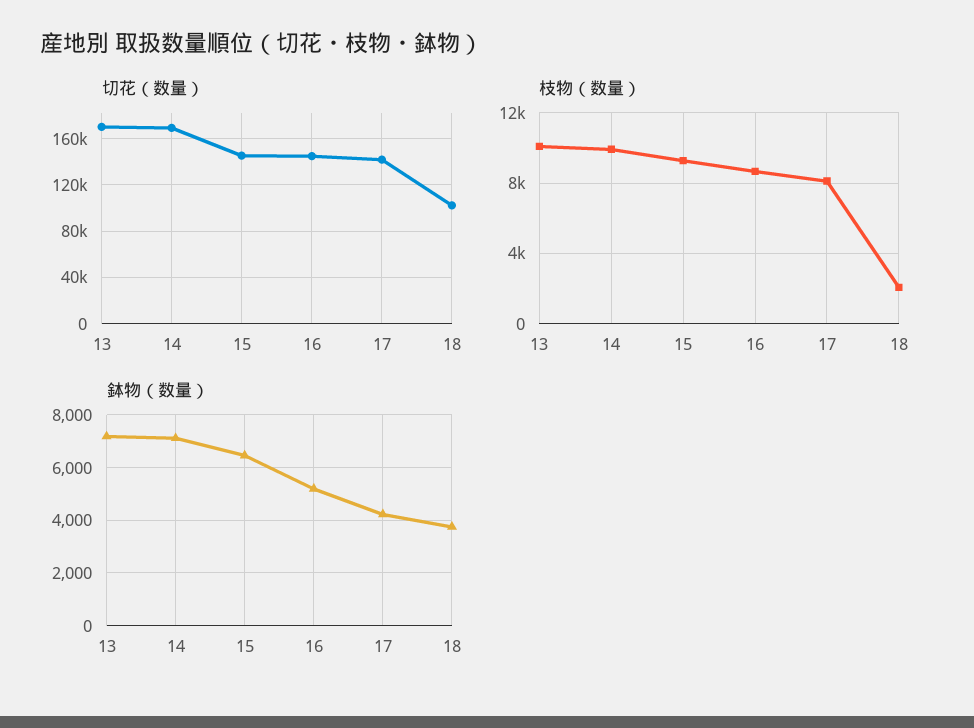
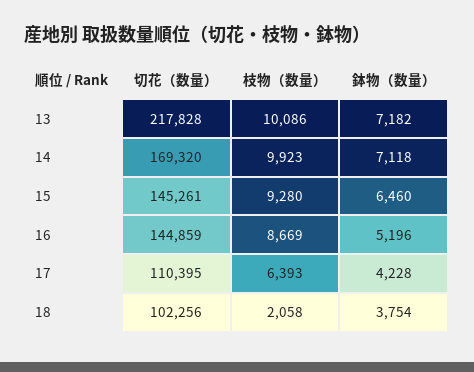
切花（数量）, 13: 170000 -> 217828
切花（数量）, 17: 140000 -> 110395
枝物（数量）, 17: 8000 -> 6393

